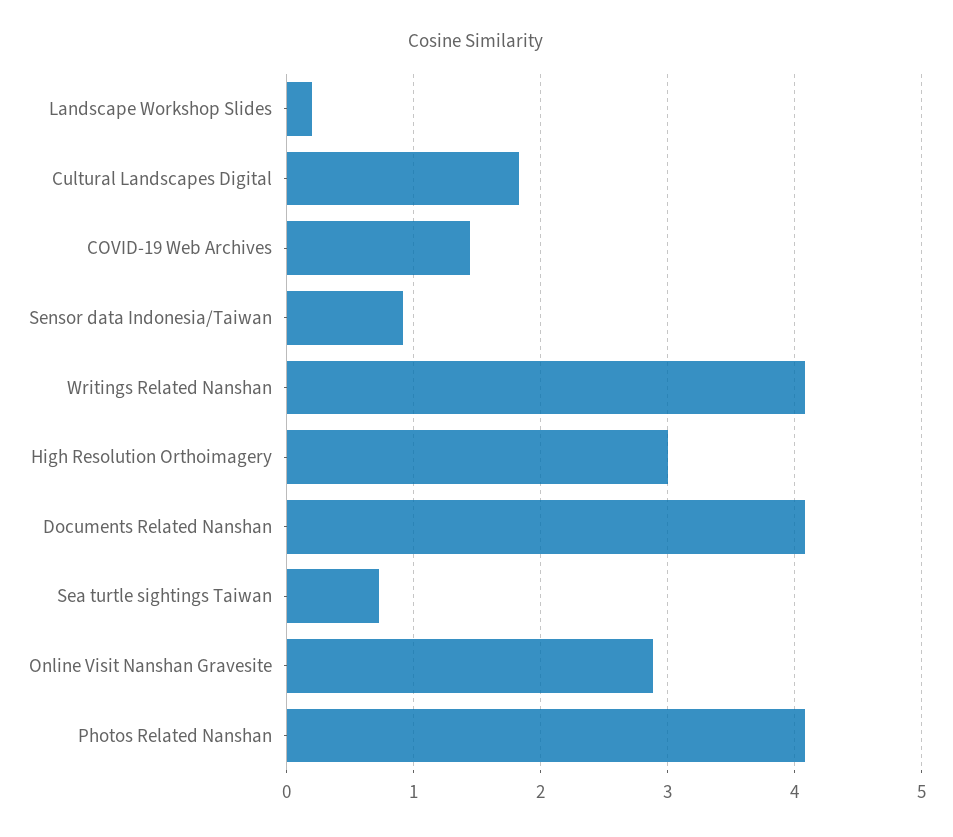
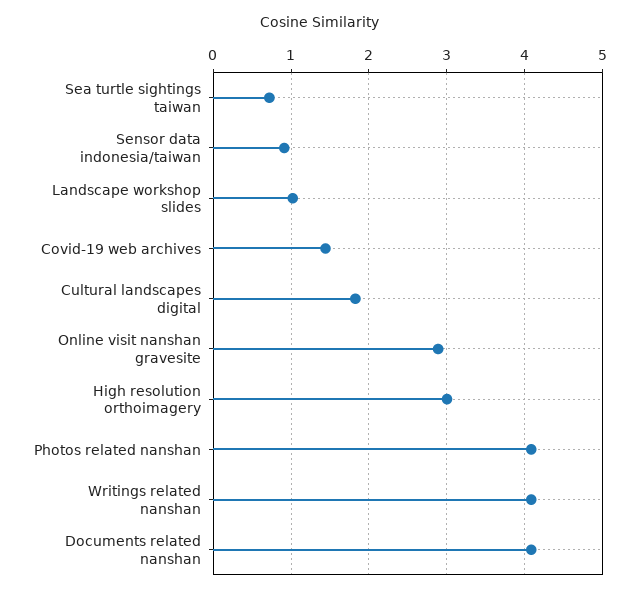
Landscape Workshop Slides: 0.2 -> 1

